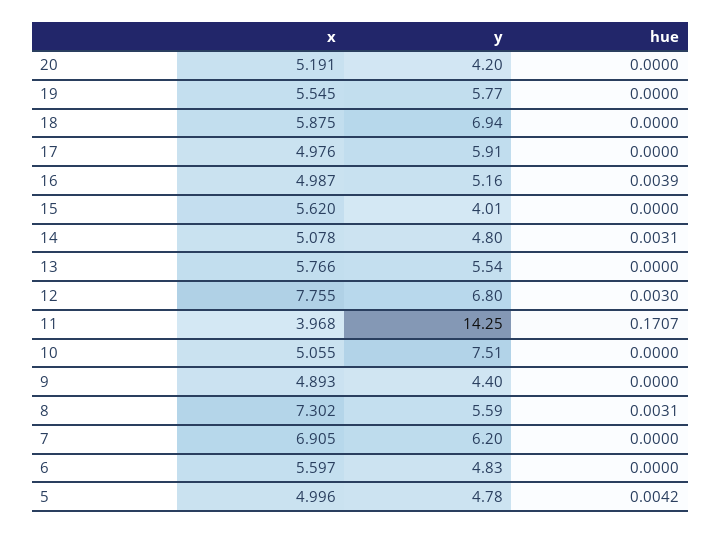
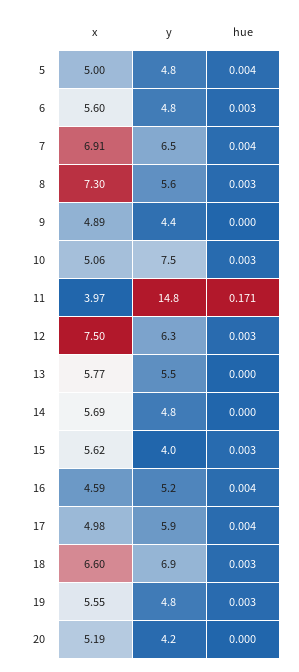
y, 19: 5.77 -> 4.8
hue, 19: 0 -> 0.003
x, 18: 5.875 -> 6.6
hue, 18: 0 -> 0.003
hue, 17: 0 -> 0.004
x, 16: 4.987 -> 4.59
hue, 15: 0 -> 0.003
x, 14: 5.078 -> 5.69
hue, 14: 0.0031 -> 0
x, 12: 7.755 -> 7.5
y, 12: 6.8 -> 6.3
y, 11: 14.25 -> 14.8
hue, 10: 0 -> 0.003
y, 7: 6.2 -> 6.5
hue, 7: 0 -> 0.004
hue, 6: 0 -> 0.003

